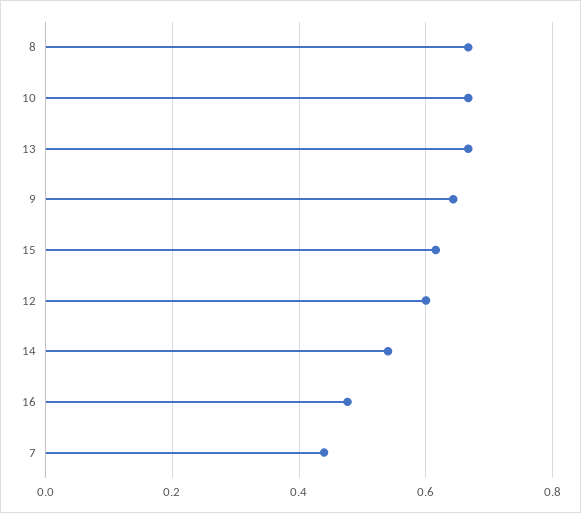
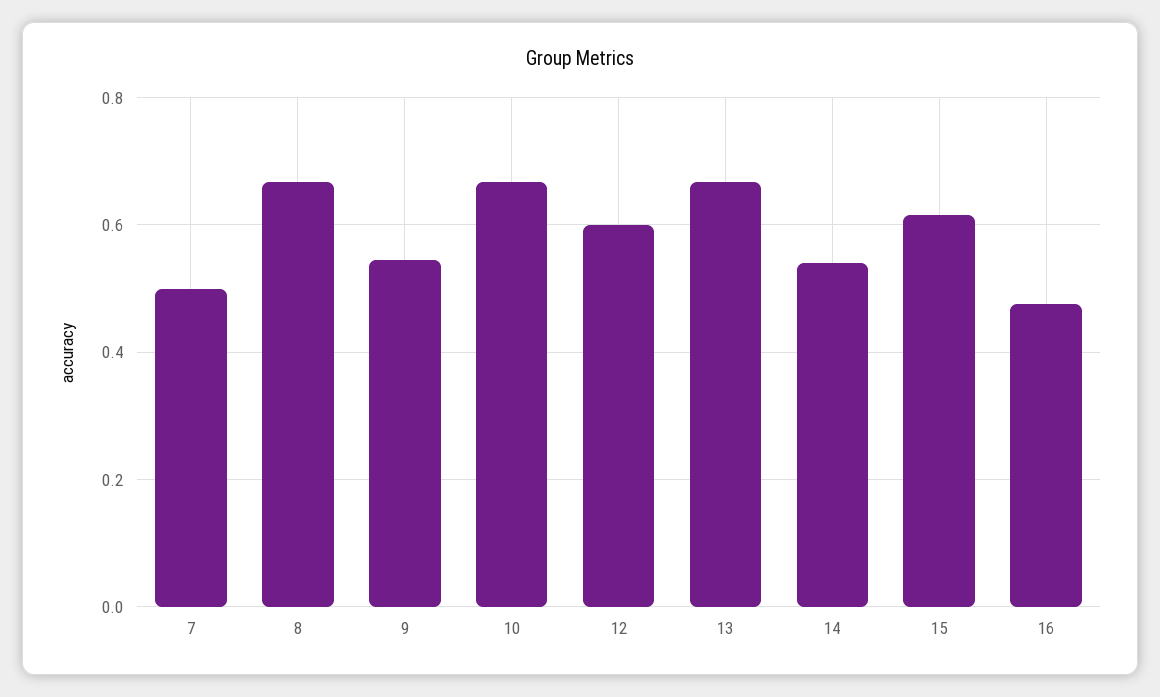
9: 0.64 -> 0.54
7: 0.44 -> 0.5

